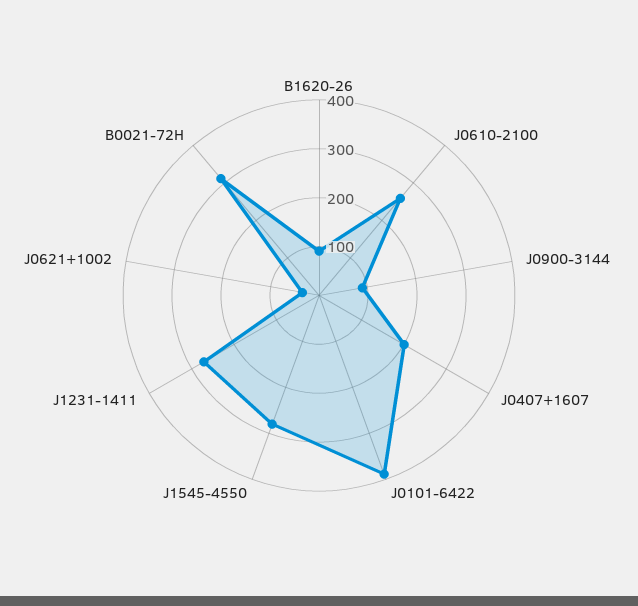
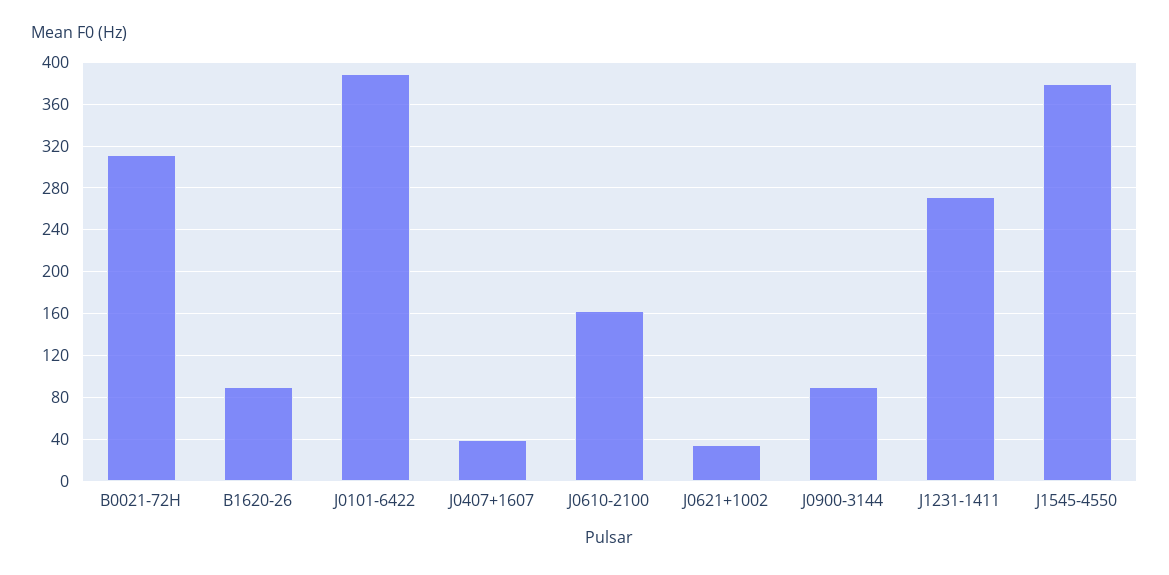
J0610-2100: 260 -> 160
J0407+1607: 200 -> 40
J1545-4550: 280 -> 380

